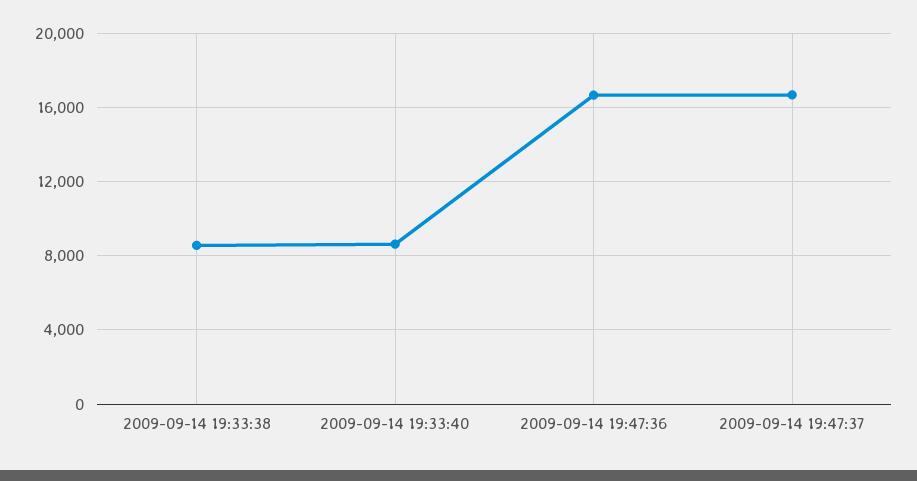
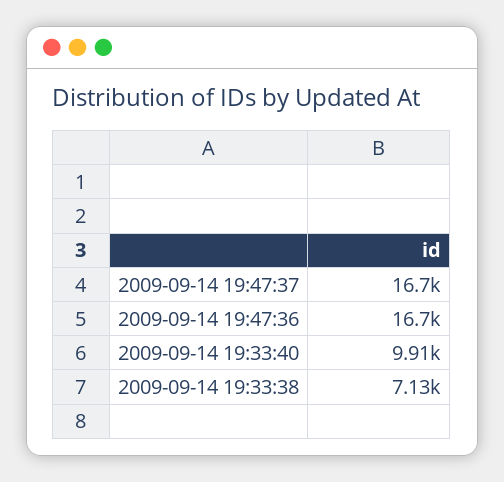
2009-09-14 19:33:38: 8500 -> 7130
2009-09-14 19:33:40: 8500 -> 9910

